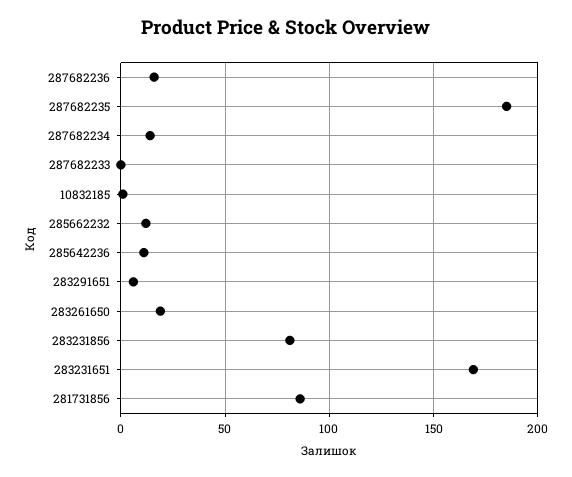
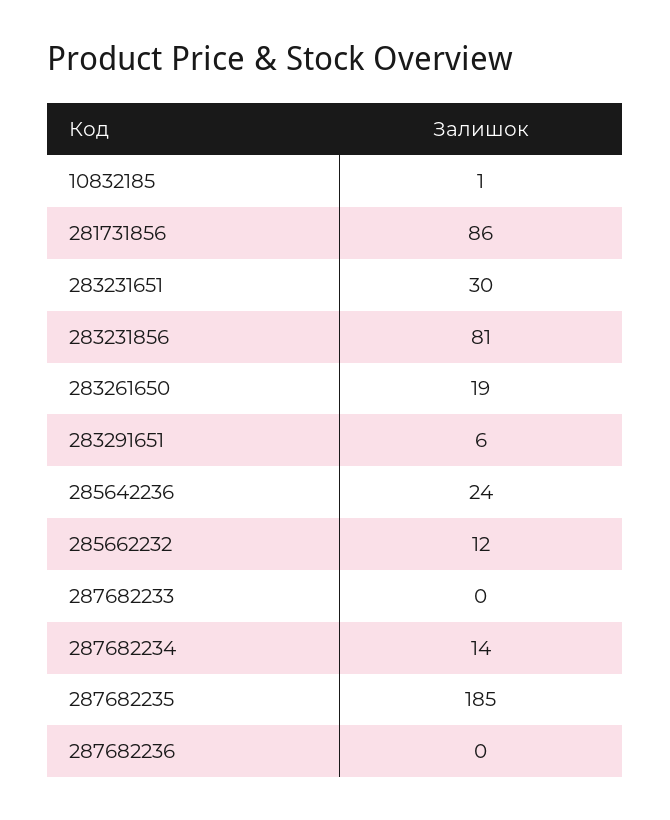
287682236: 15 -> 0
285642236: 10 -> 24
283231651: 170 -> 30

